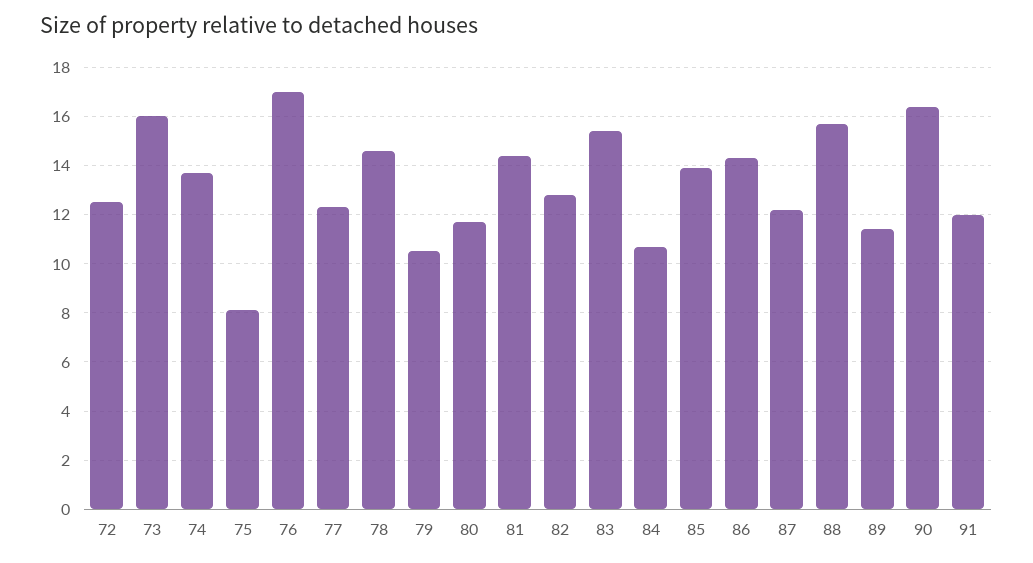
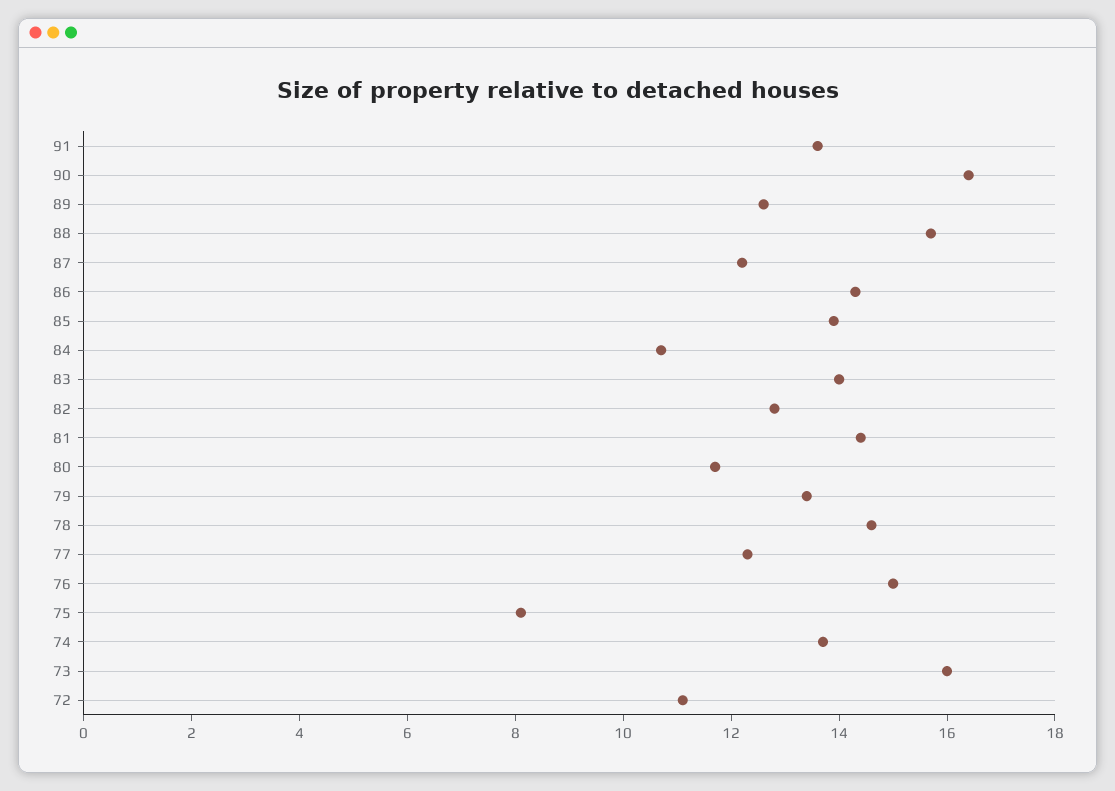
72: 12.5 -> 11
76: 17 -> 15
79: 10.5 -> 13.5
83: 15.5 -> 14
89: 11.5 -> 12.5
91: 12 -> 13.5

